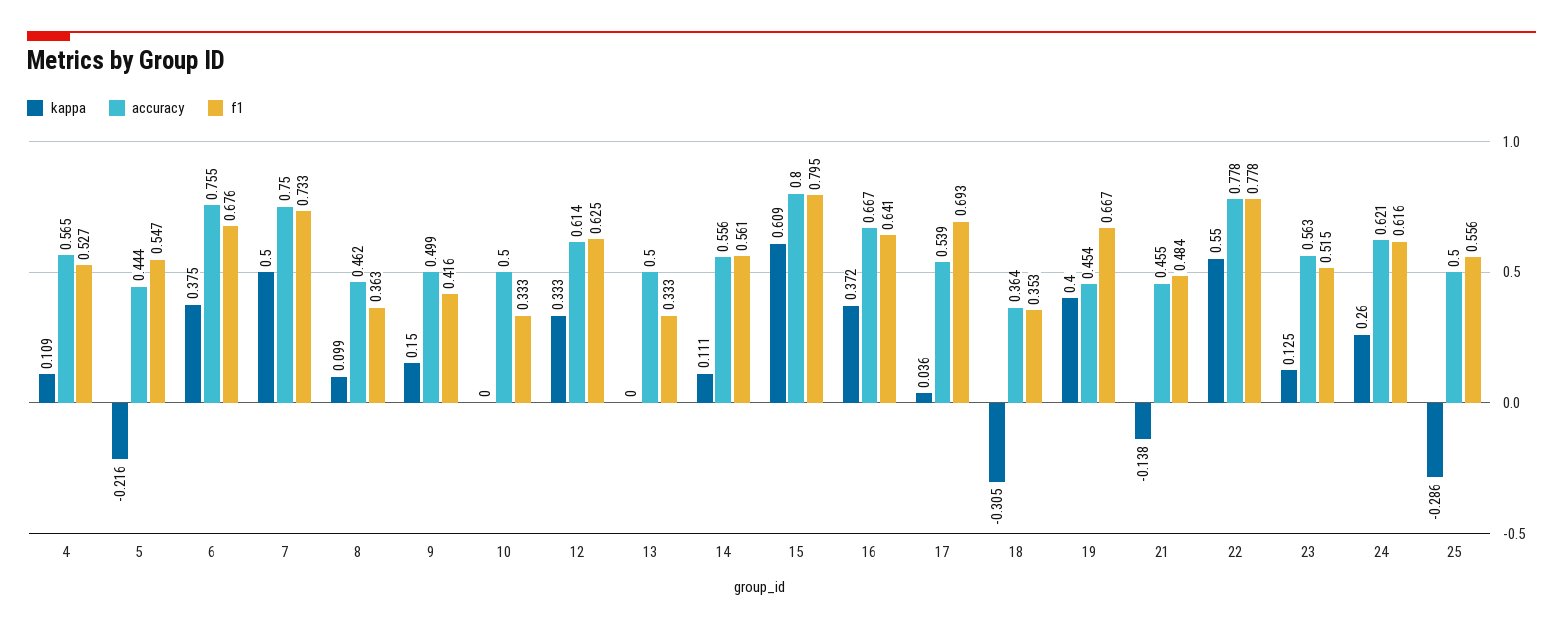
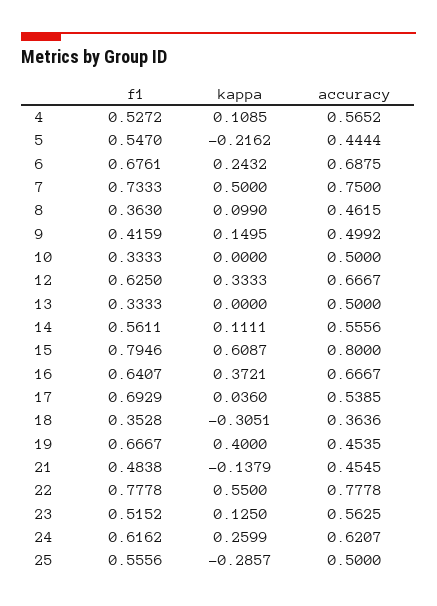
kappa, 6: 0.375 -> 0.2432
accuracy, 6: 0.755 -> 0.6875
accuracy, 12: 0.614 -> 0.6667

